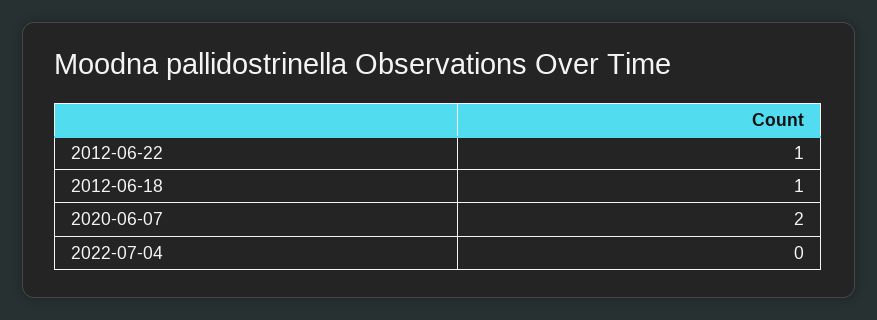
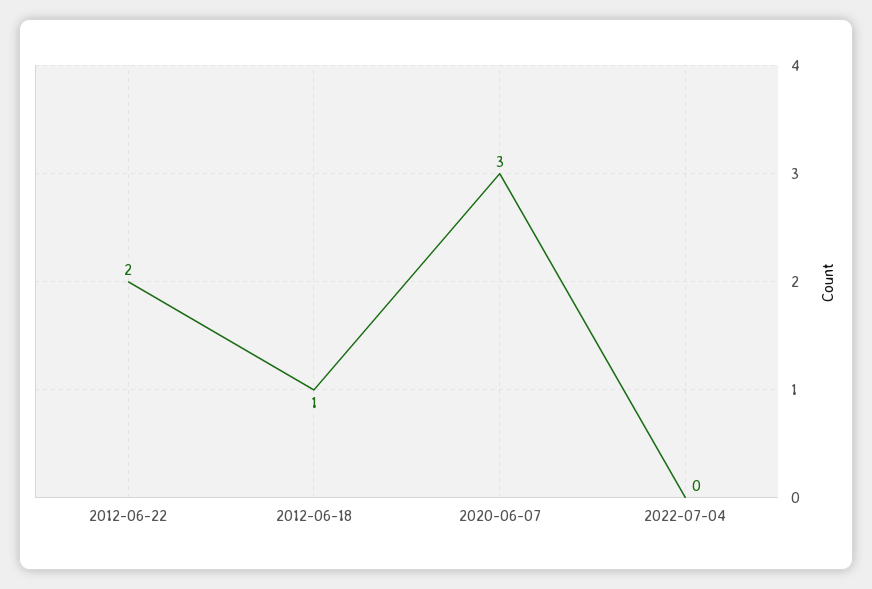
2012-06-22: 1 -> 2
2020-06-07: 2 -> 3

